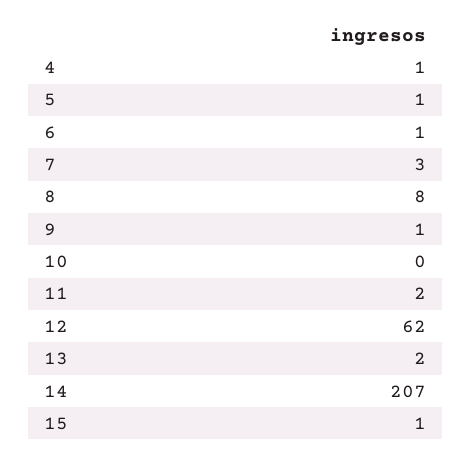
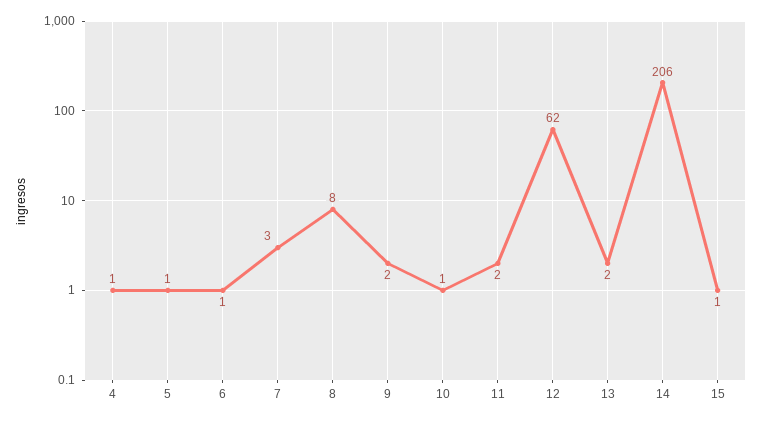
9: 1 -> 2
10: 0 -> 1
14: 207 -> 206

